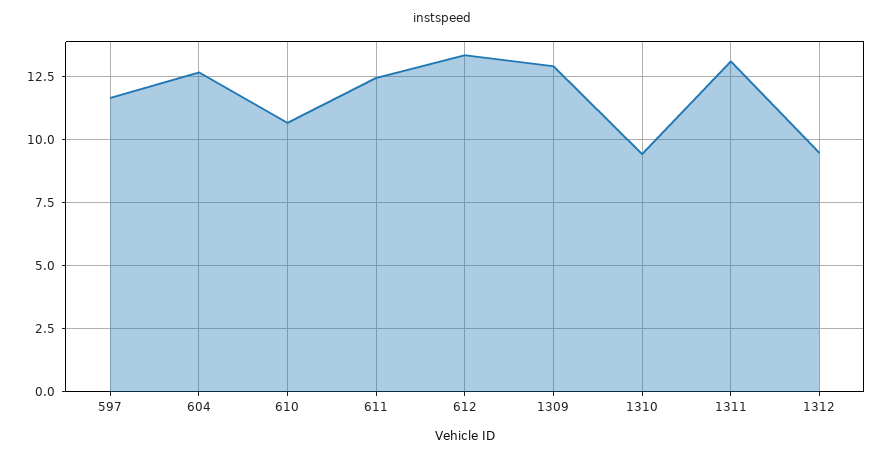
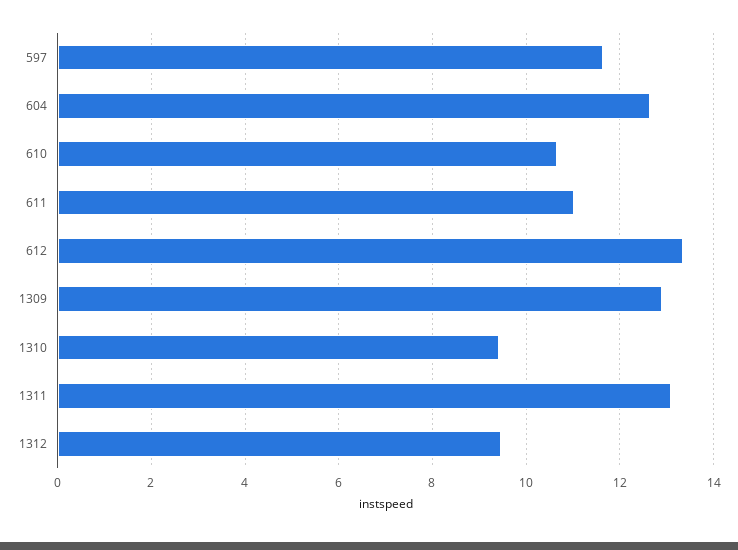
611: 12.5 -> 11

